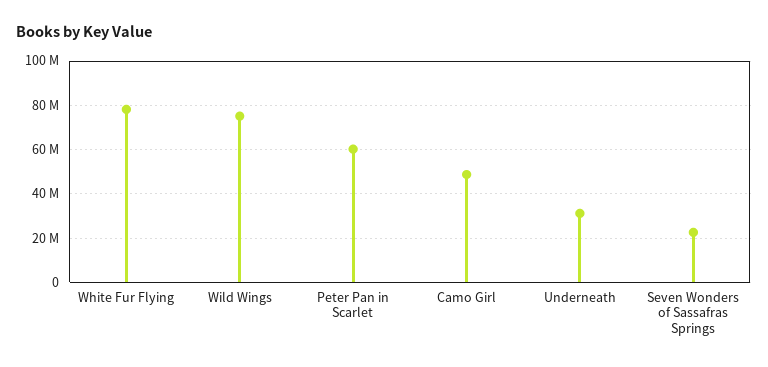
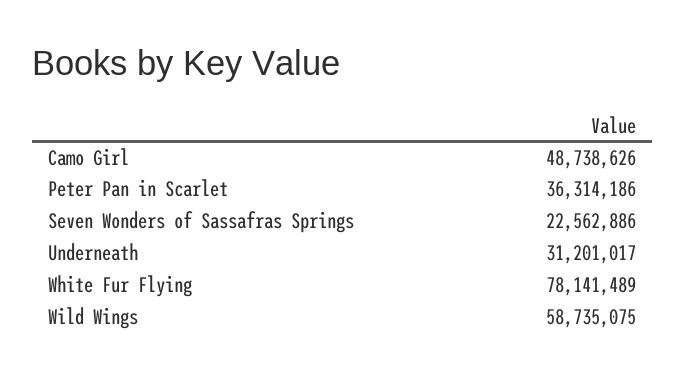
Wild Wings: 75000000 -> 58735075
Peter Pan in Scarlet: 60000000 -> 36314186

